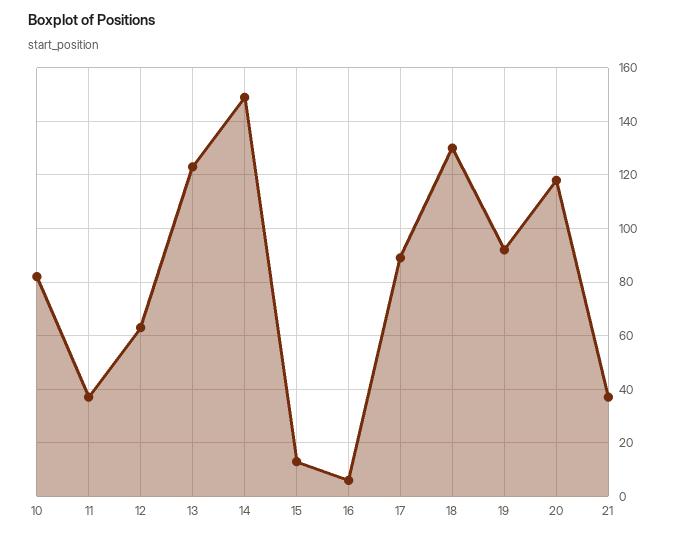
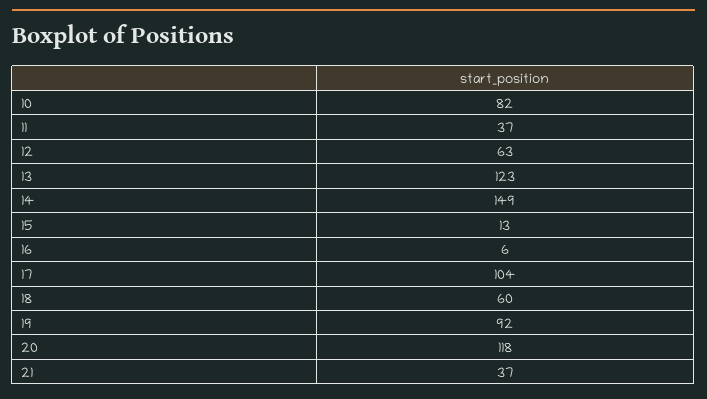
17: 90 -> 104
18: 130 -> 60

